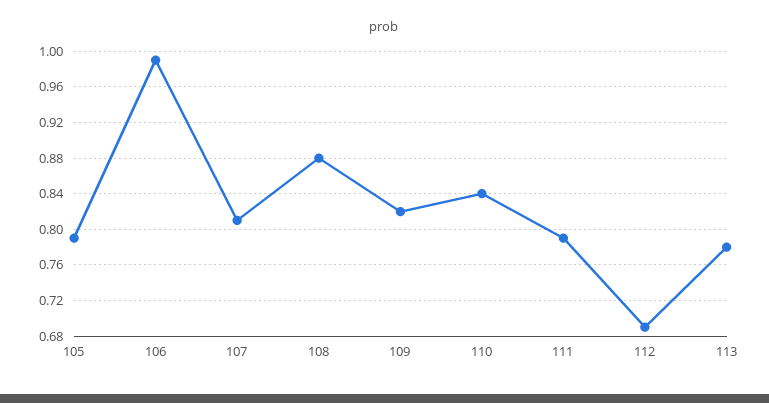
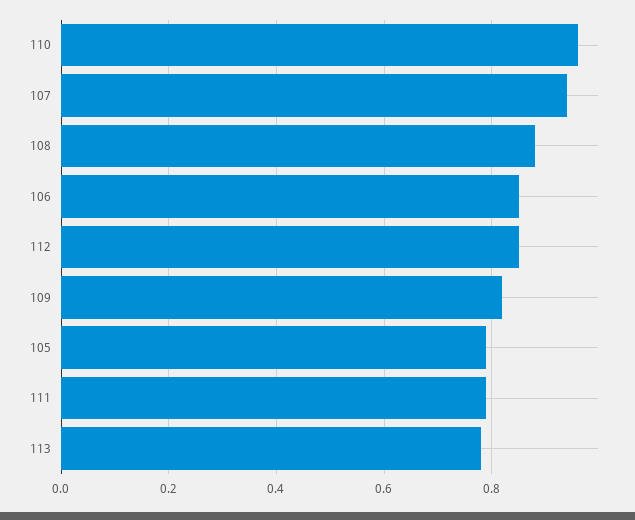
106: 0.99 -> 0.85
107: 0.81 -> 0.95
110: 0.84 -> 0.95
112: 0.69 -> 0.85

